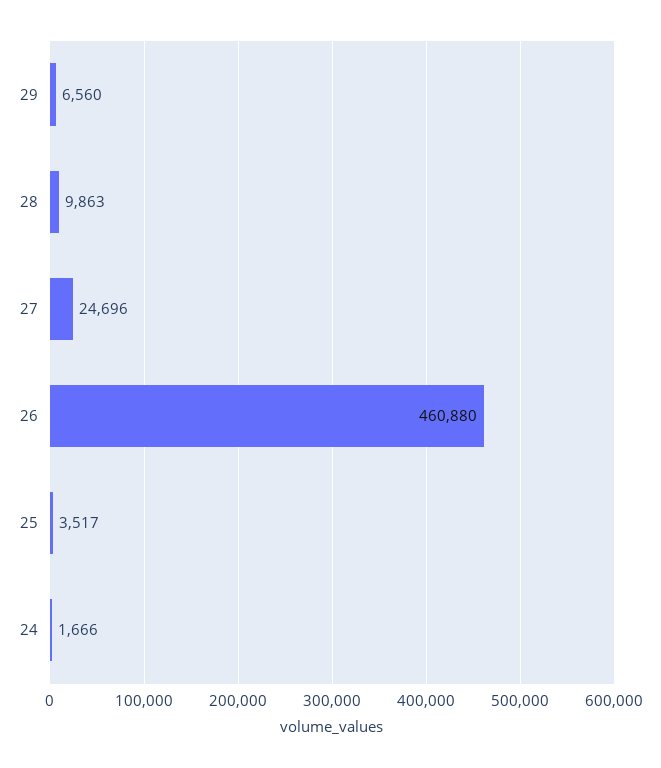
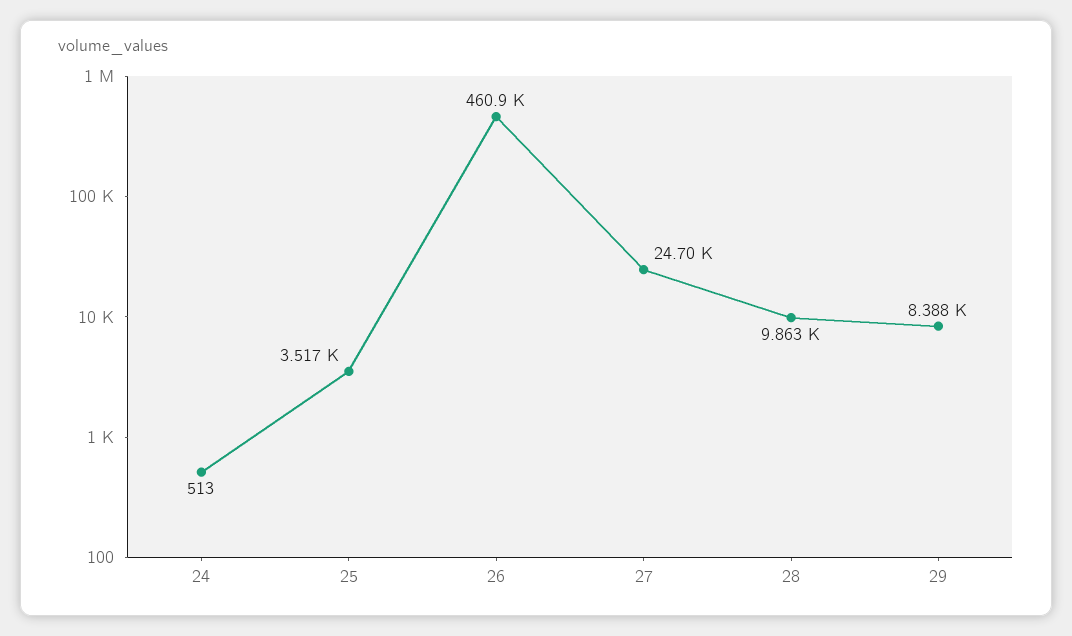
29: 6560 -> 8388
24: 1666 -> 513

